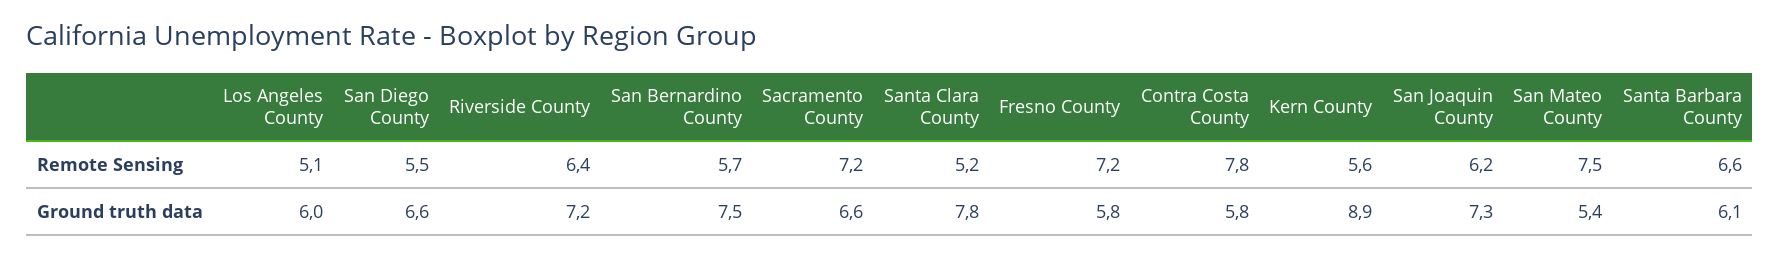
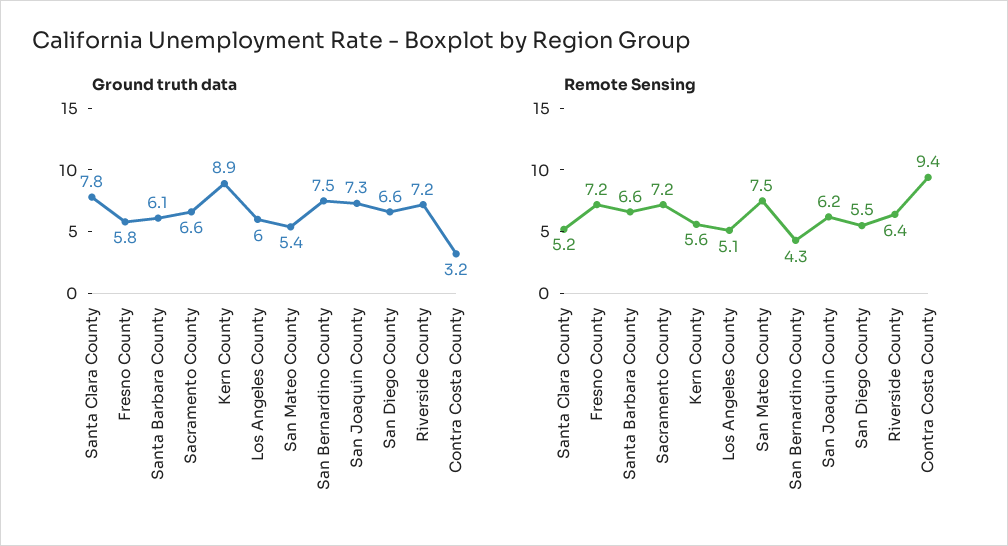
Remote Sensing, San Bernardino County: 5.7 -> 4.3
Remote Sensing, Contra Costa County: 7.8 -> 9.4
Ground truth data, Contra Costa County: 5.8 -> 3.2

